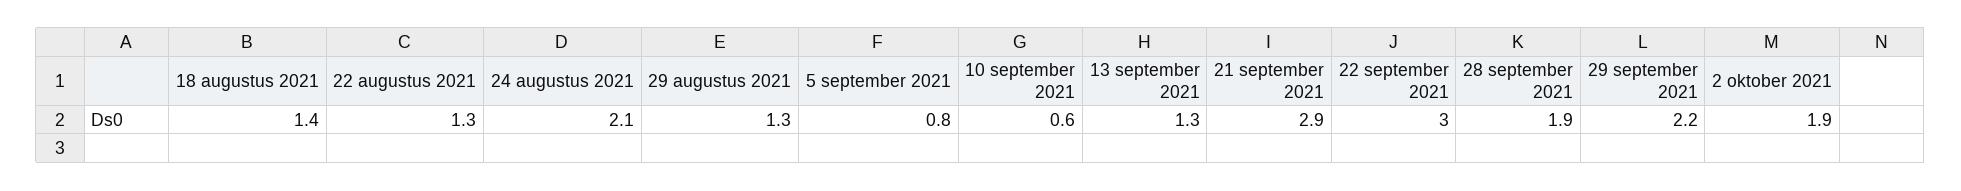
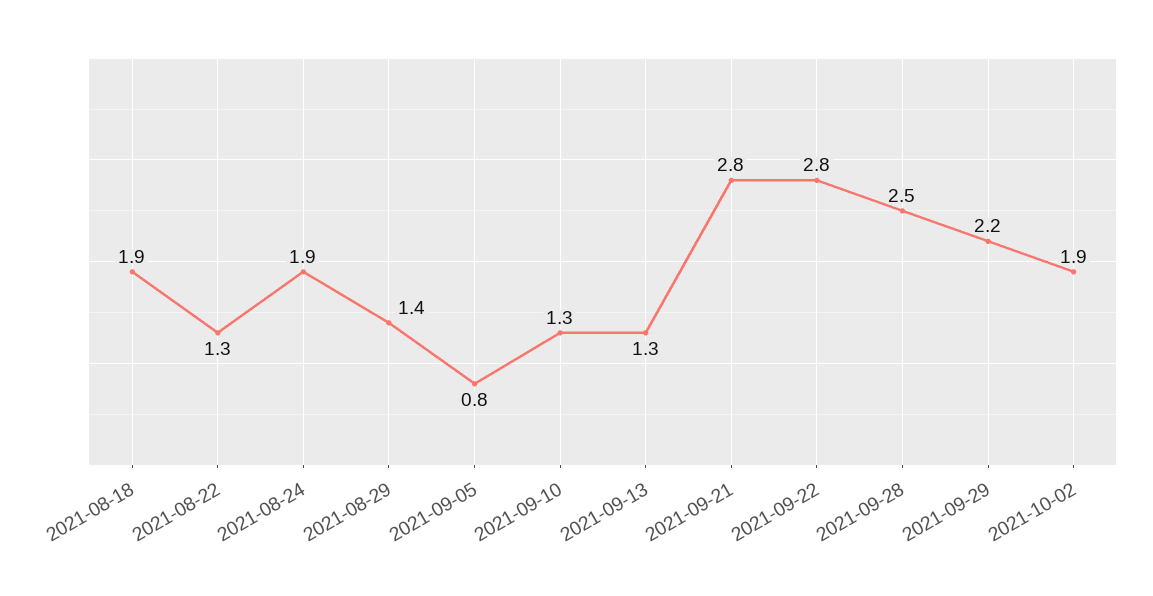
18 augustus 2021: 1.4 -> 1.9
24 augustus 2021: 2.1 -> 1.9
29 augustus 2021: 1.3 -> 1.4
10 september 2021: 0.6 -> 1.3
21 september 2021: 2.9 -> 2.8
22 september 2021: 3 -> 2.8
28 september 2021: 1.9 -> 2.5

